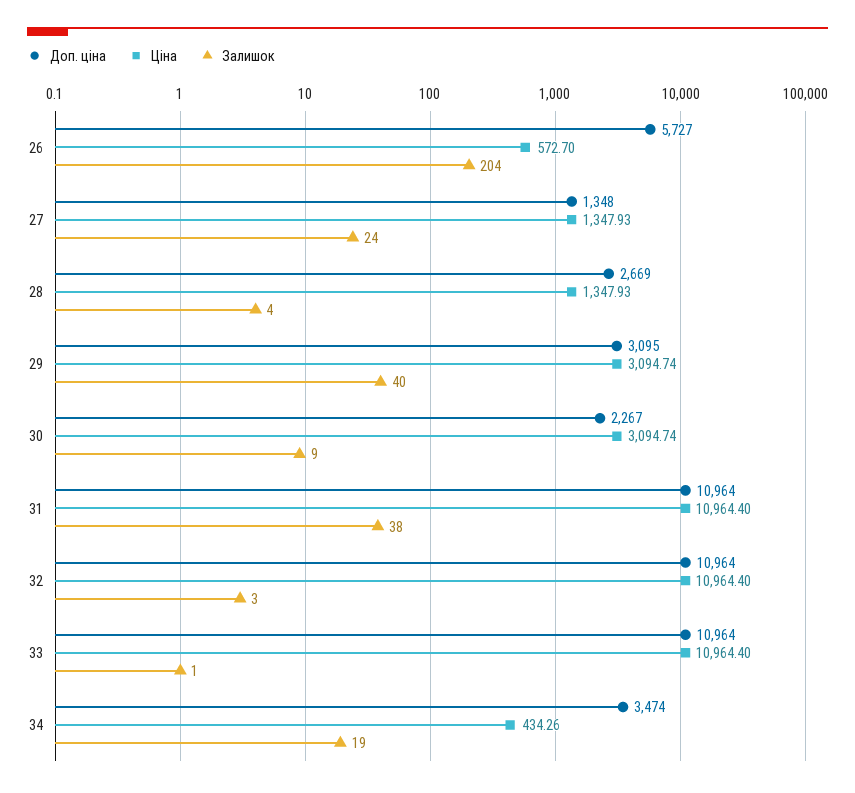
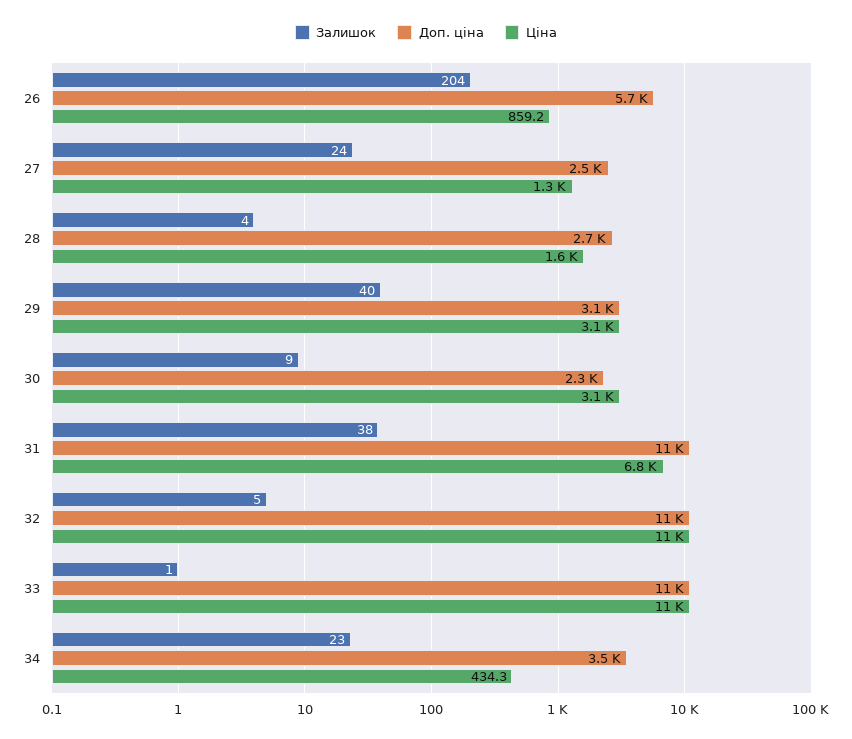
Ціна, 26: 572.7 -> 859.2
Доп. ціна, 27: 1348 -> 2500
Ціна, 28: 1347.93 -> 1600
Ціна, 31: 10964.4 -> 6800
Залишок, 32: 3 -> 5
Залишок, 34: 19 -> 23

